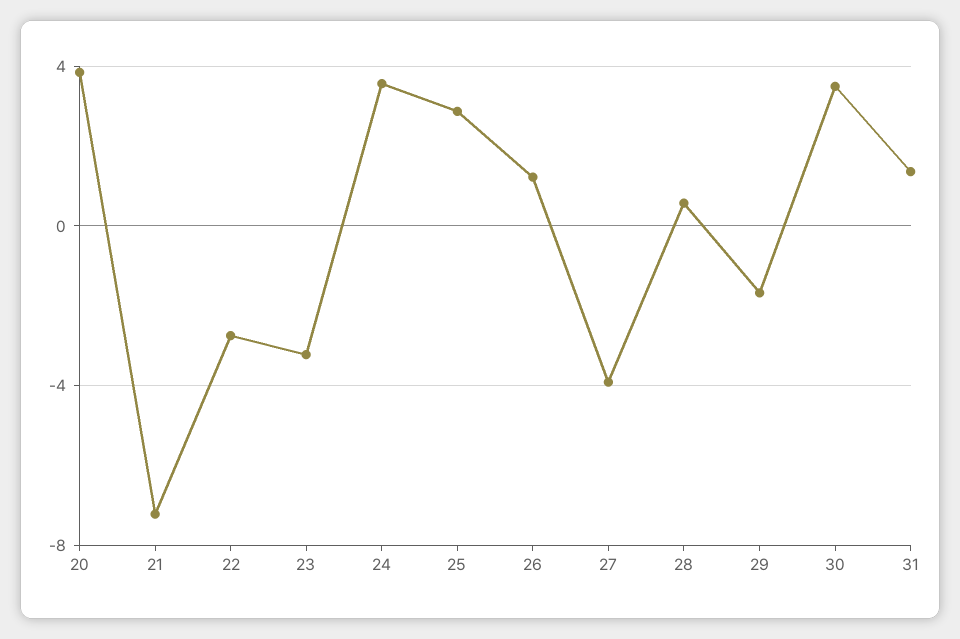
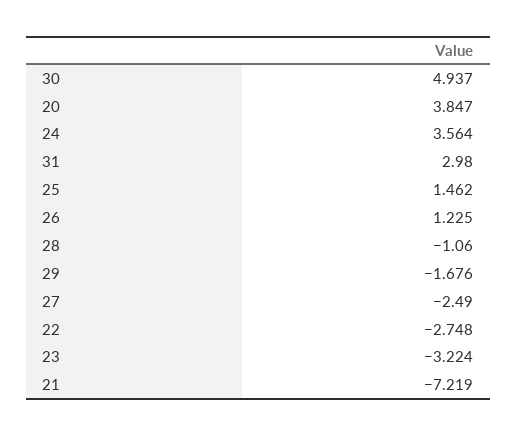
25: 3 -> 1.462
27: -4 -> -2.49
28: 0.5 -> -1.06
30: 3.5 -> 4.937
31: 1.5 -> 2.98

